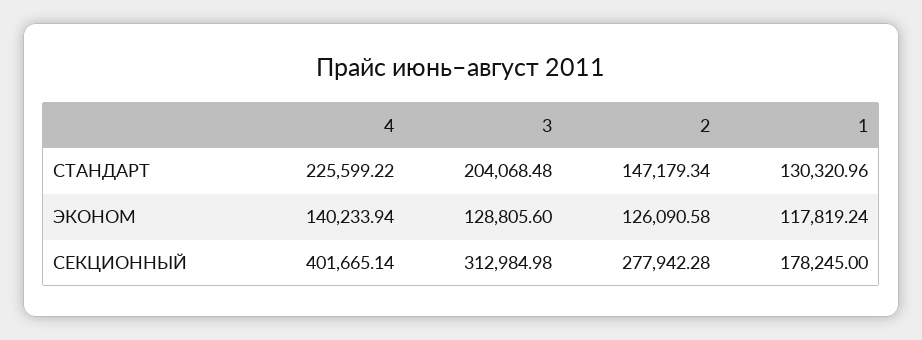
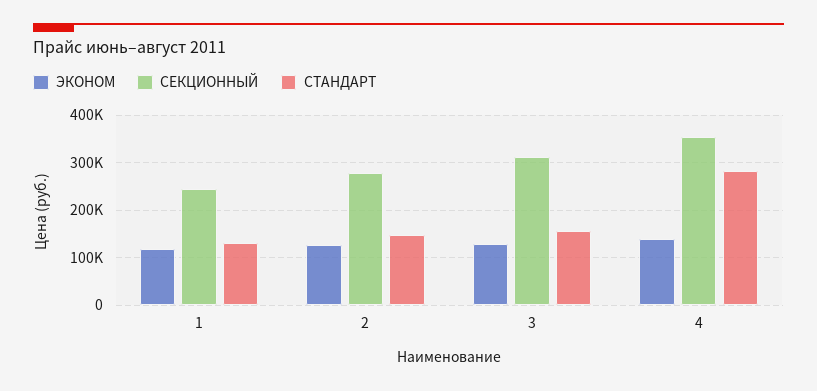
СТАНДАРТ, 4: 225599.22 -> 280000
СТАНДАРТ, 3: 204068.48 -> 160000
СЕКЦИОННЫЙ, 4: 401665.14 -> 360000
СЕКЦИОННЫЙ, 1: 178245 -> 240000

